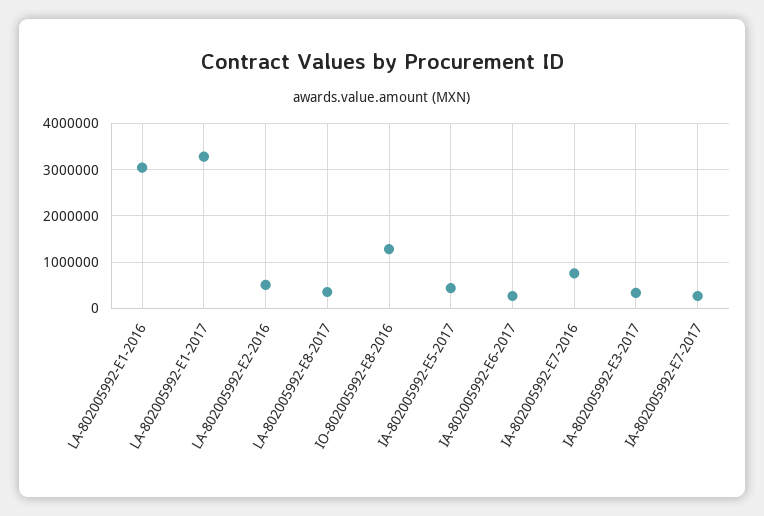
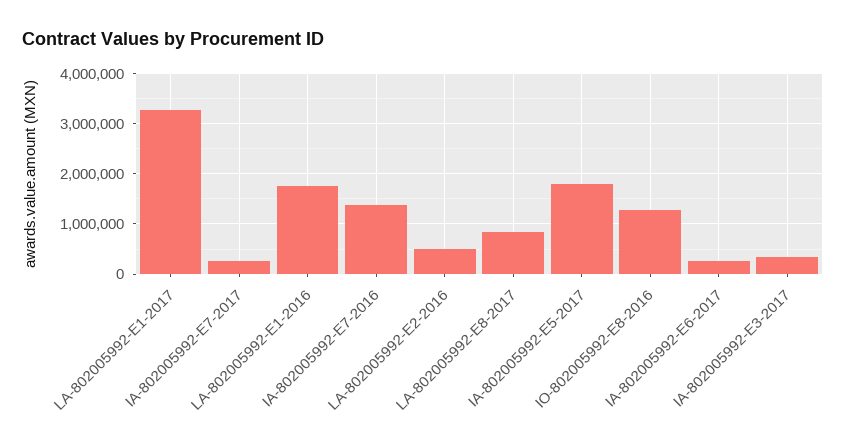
LA-802005992-E1-2016: 3000000 -> 1800000
LA-802005992-E8-2017: 400000 -> 800000
IA-802005992-E5-2017: 400000 -> 1800000
IA-802005992-E7-2016: 800000 -> 1400000

